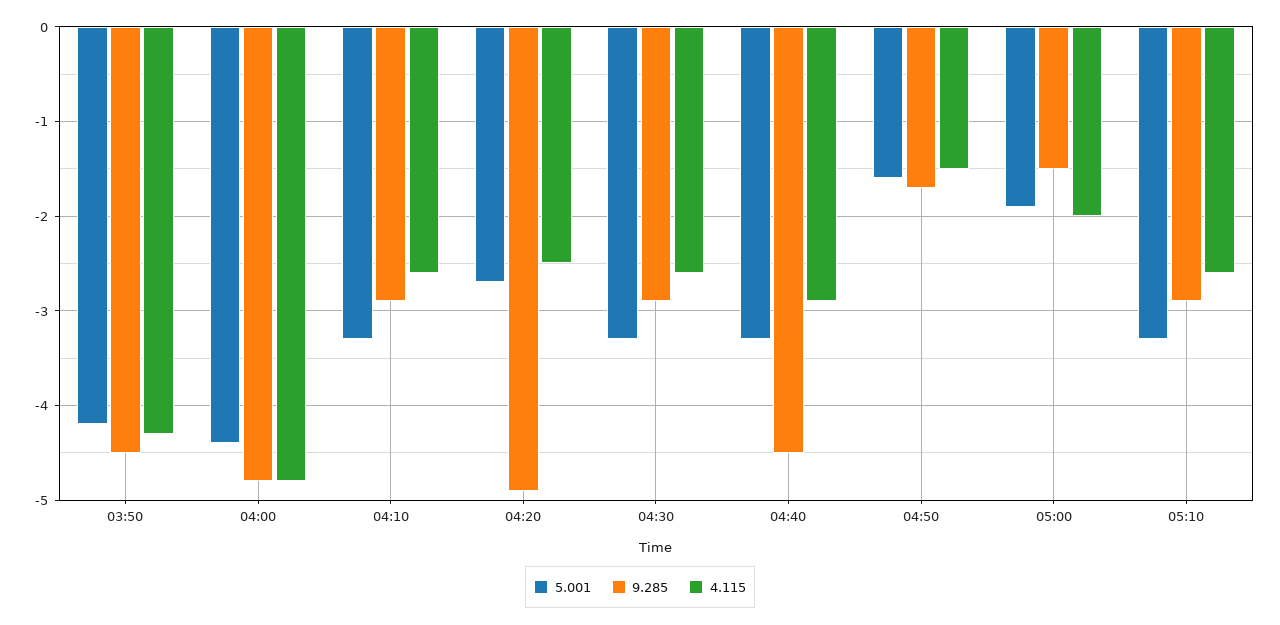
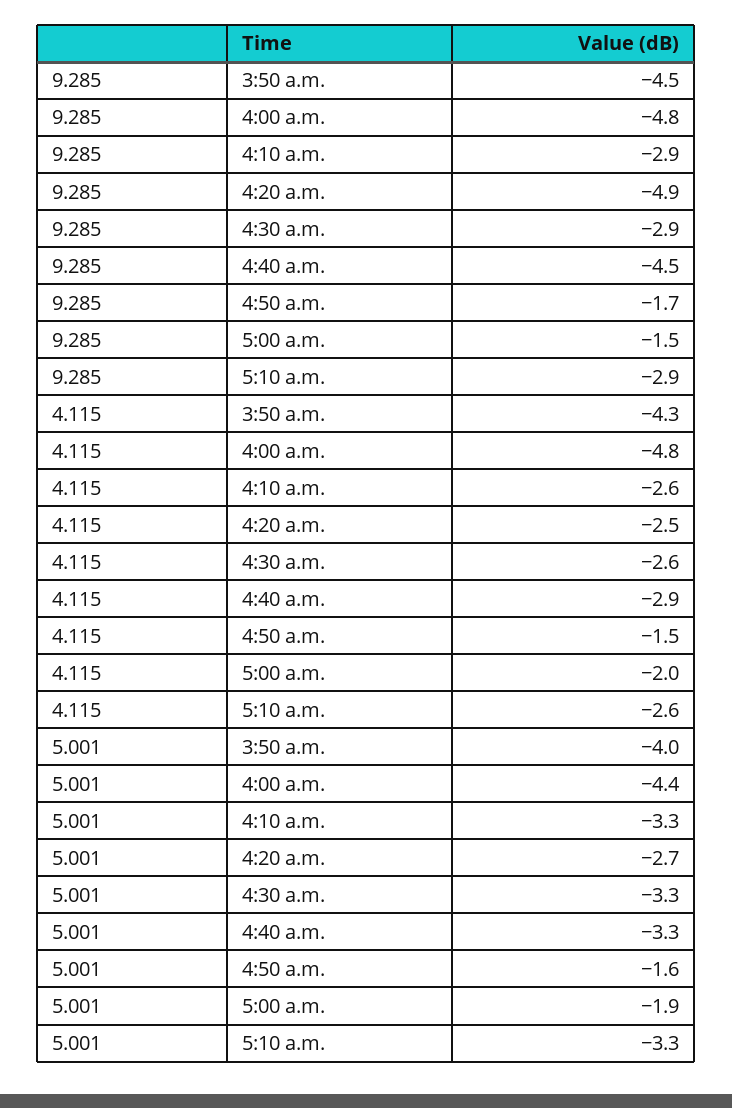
5.001, 03:50: -4.2 -> -4

